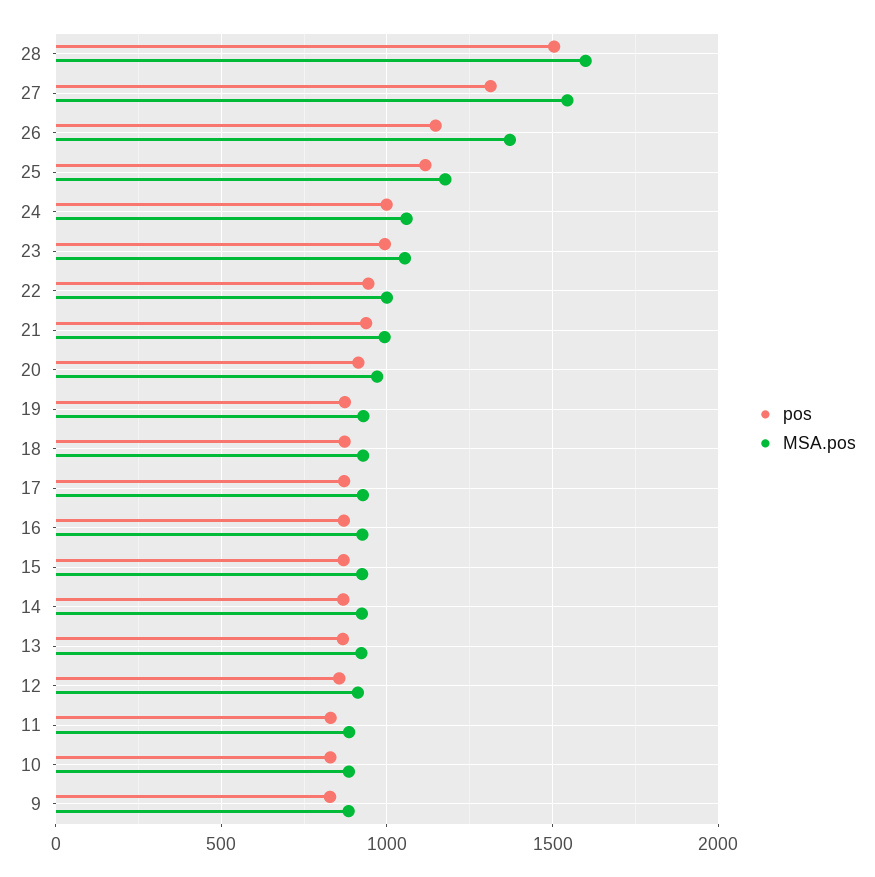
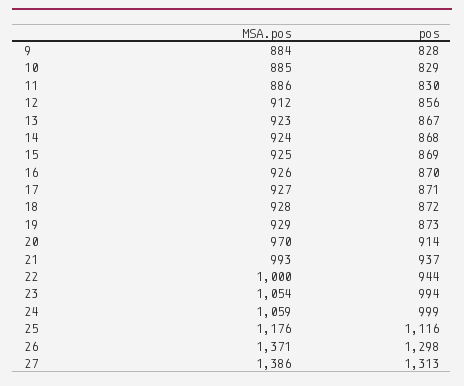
pos, 28: 1500 -> none
MSA.pos, 28: 1600 -> none
MSA.pos, 27: 1550 -> 1386
pos, 26: 1150 -> 1298

